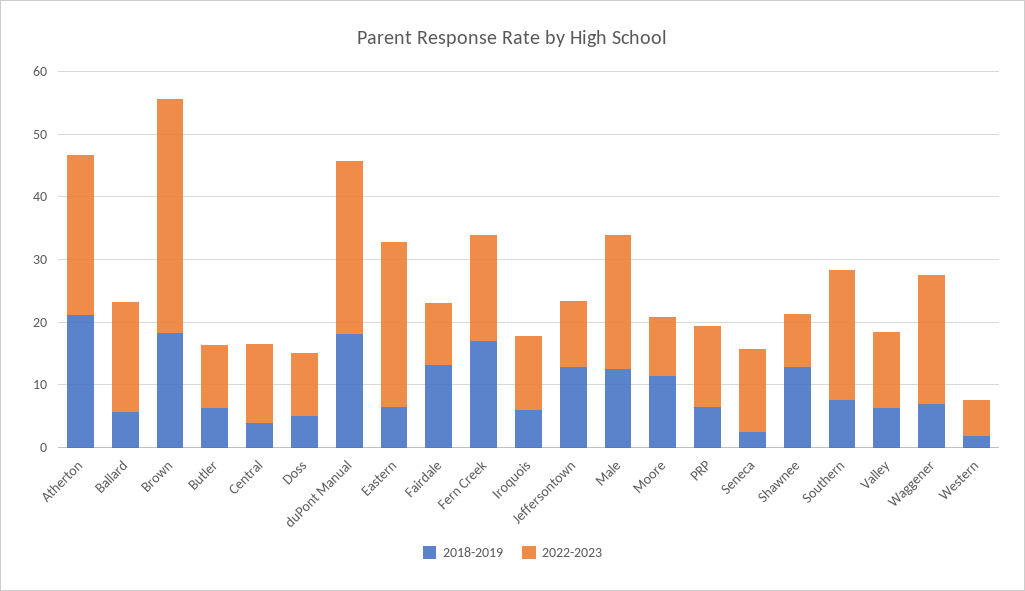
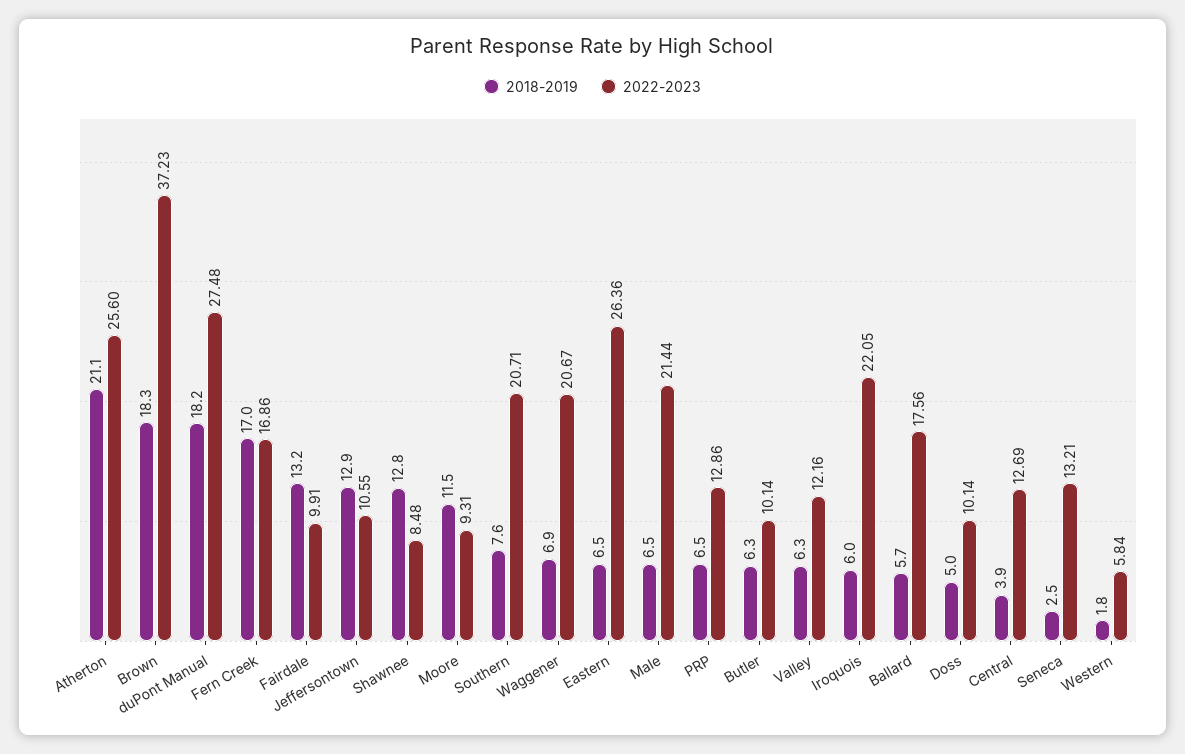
2022-2023, Iroquois: 12 -> 22.05
2018-2019, Male: 12 -> 6.5

